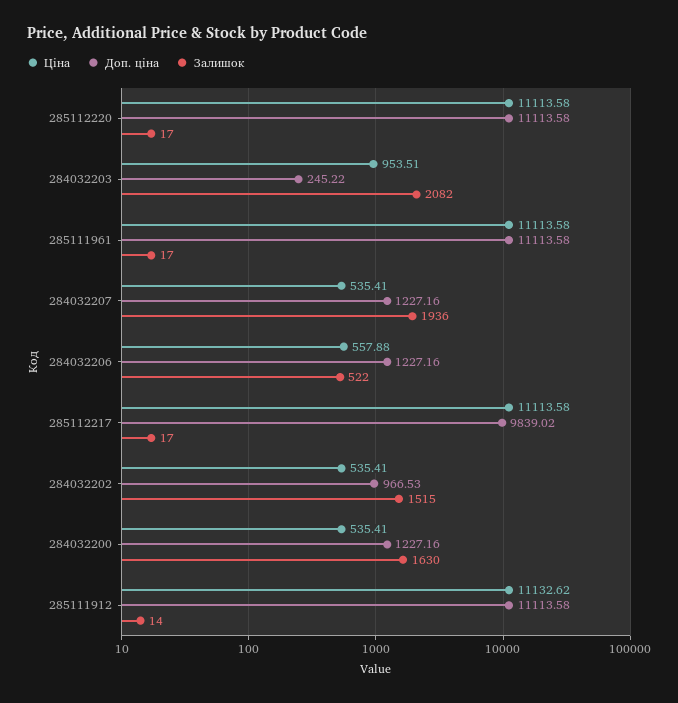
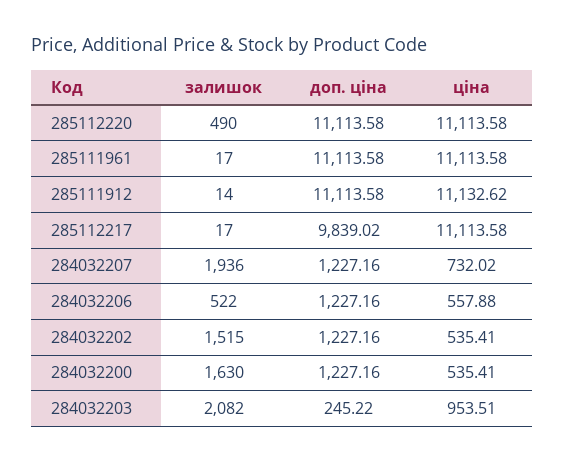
Залишок, 285112220: 17 -> 490
Ціна, 284032207: 535.41 -> 732.02
Доп. ціна, 284032202: 966.53 -> 1227.16

